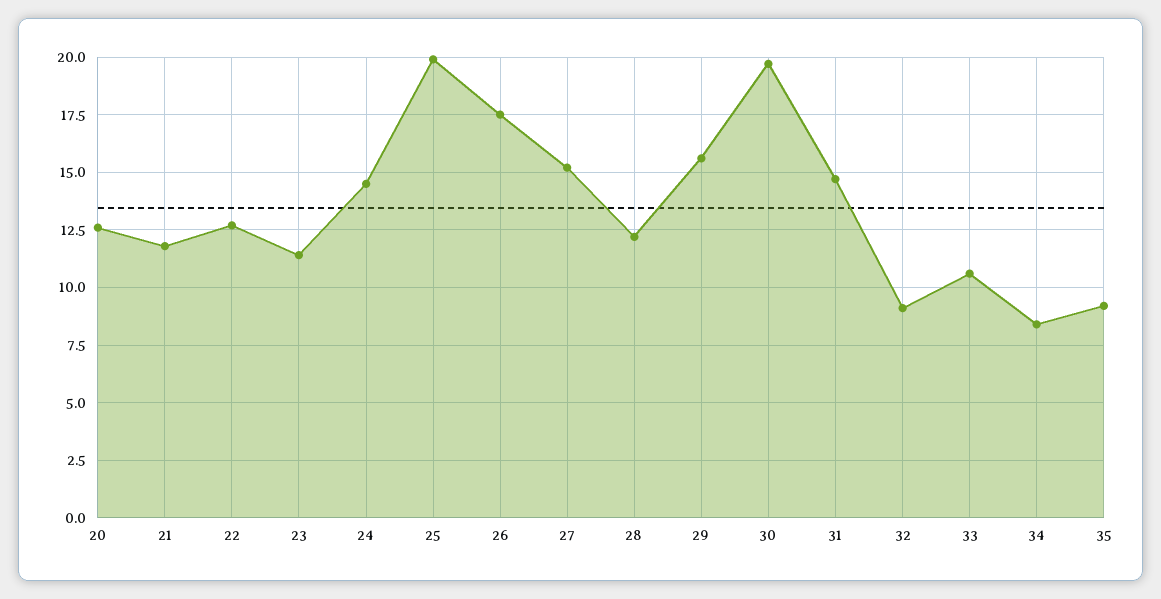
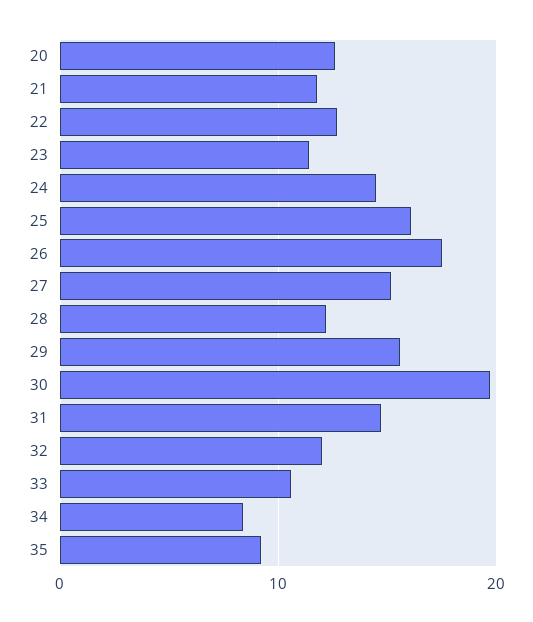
25: 20 -> 16
32: 9 -> 12

